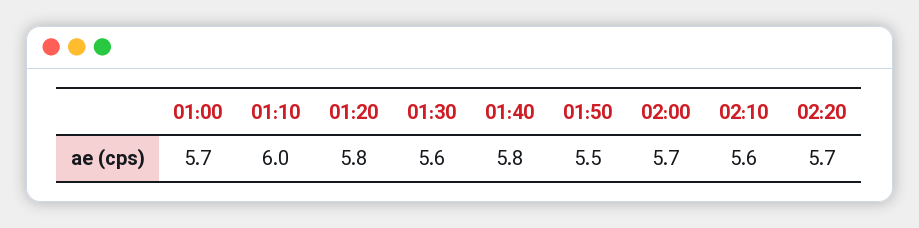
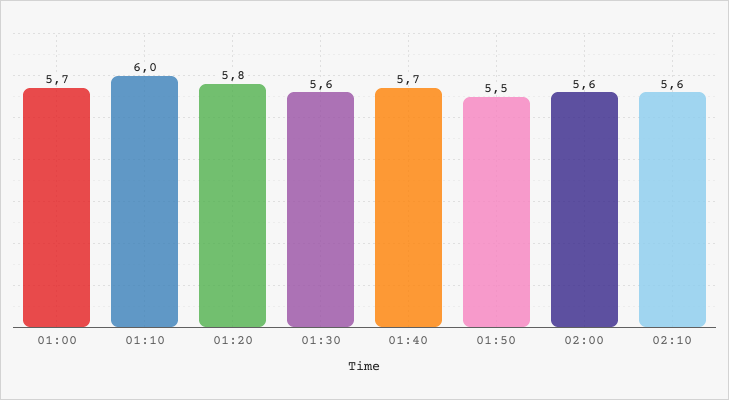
01:40: 5.8 -> 5.7
02:00: 5.7 -> 5.6
02:20: 5.7 -> none

